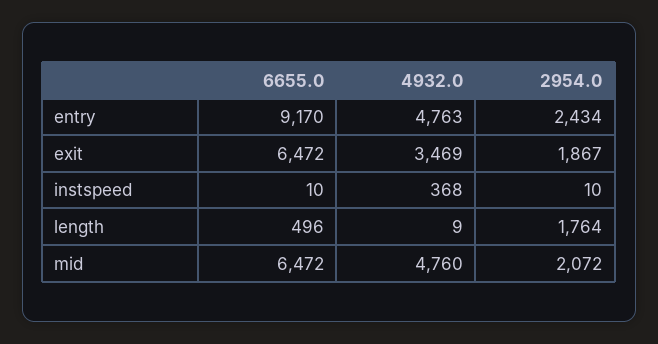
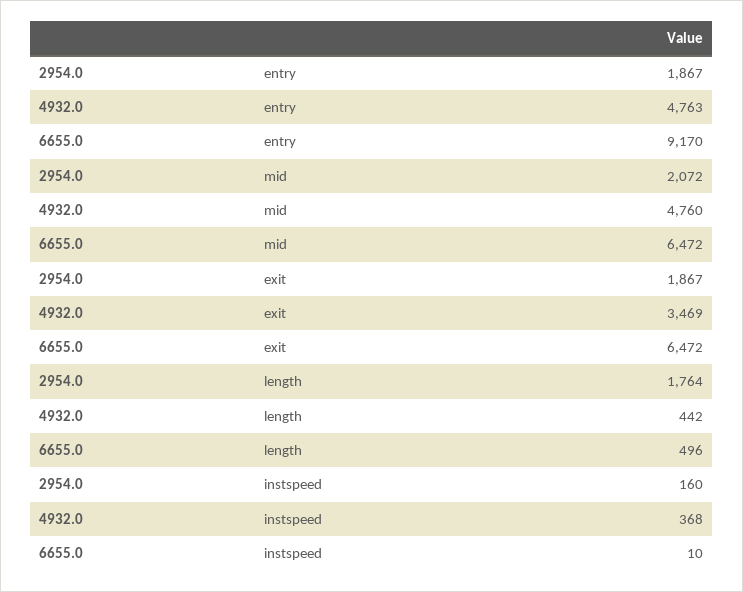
2954.0, entry: 2434 -> 1867
2954.0, instspeed: 10 -> 160
4932.0, length: 9 -> 442

